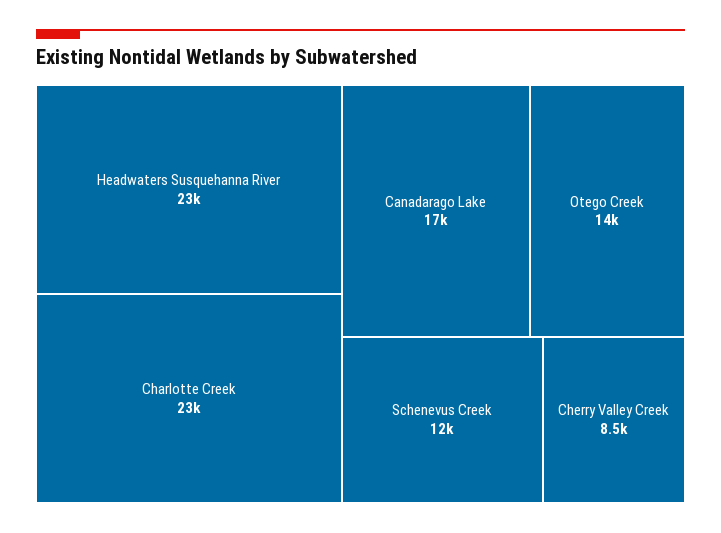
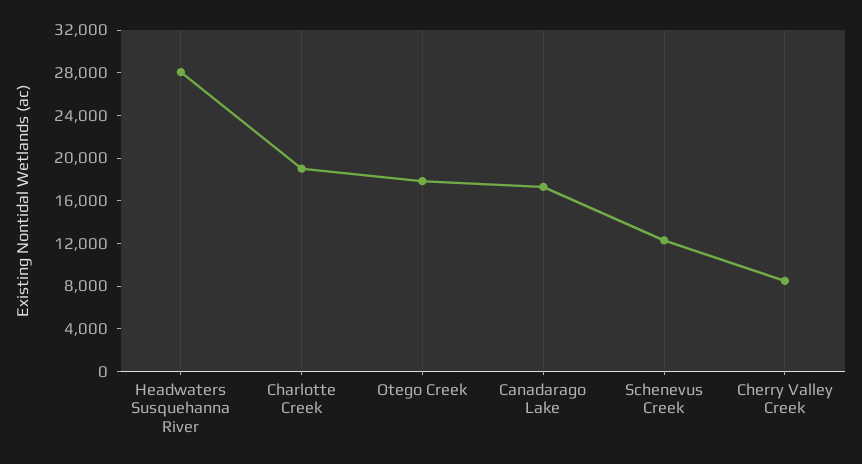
Headwaters Susquehanna River: 23000 -> 28000
Charlotte Creek: 23000 -> 19000
Otego Creek: 14000 -> 18000

